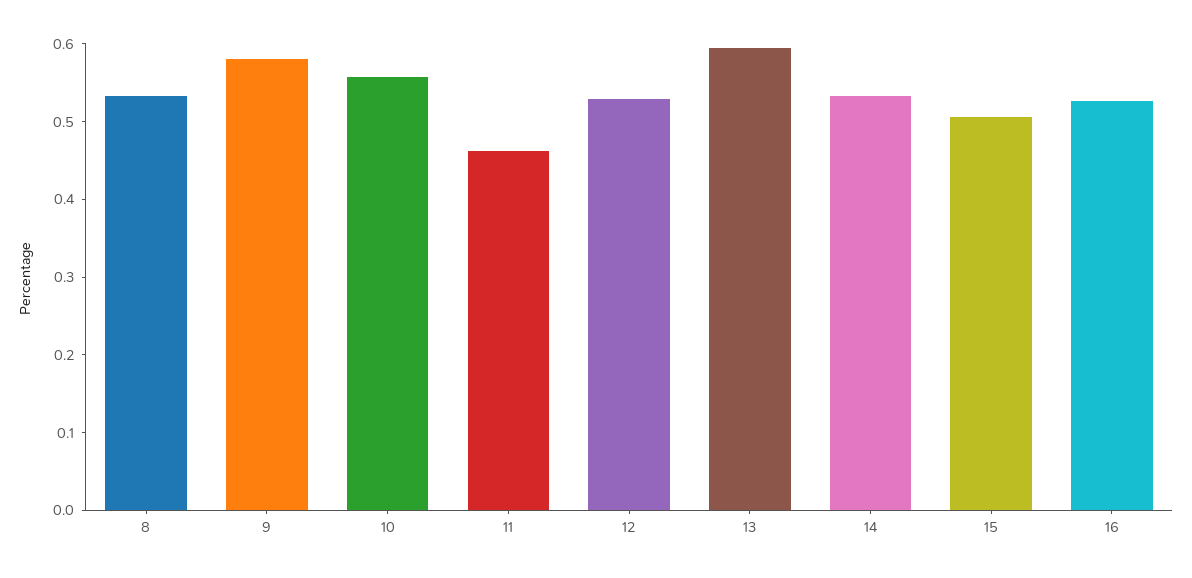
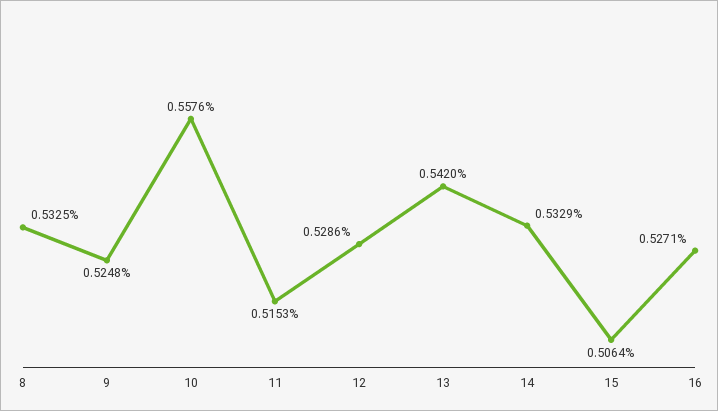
9: 0.58 -> 0.5248
11: 0.46 -> 0.5153
13: 0.6 -> 0.542

